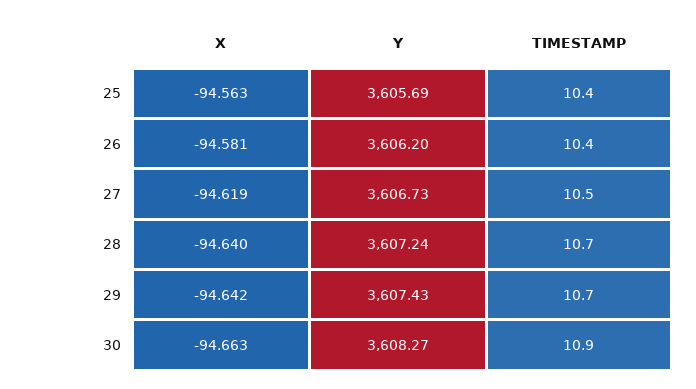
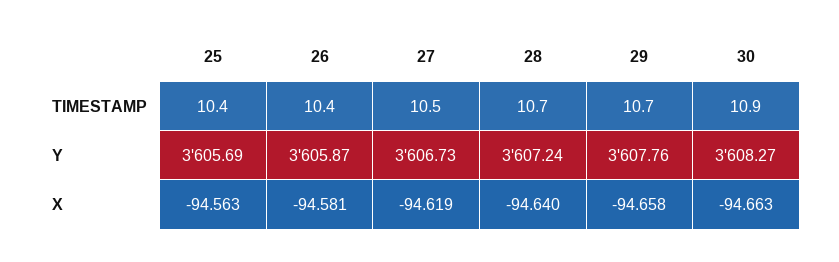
Y, 26: 3606.2 -> 3605.87
X, 29: -94.642 -> -94.658
Y, 29: 3607.43 -> 3607.76

